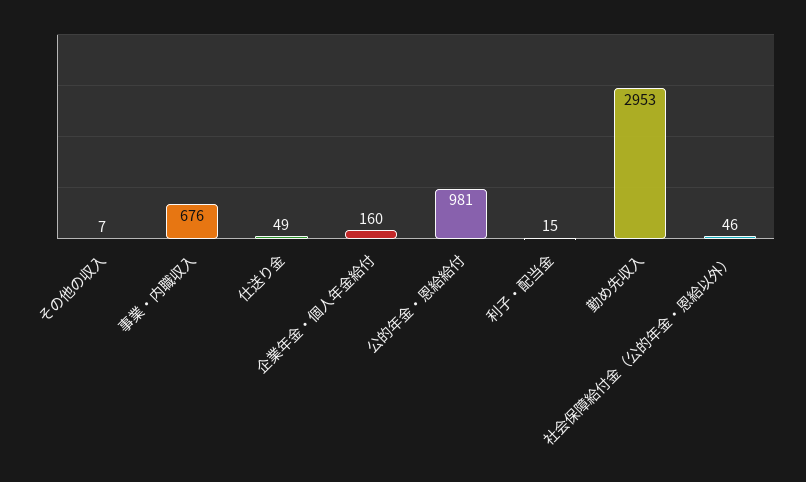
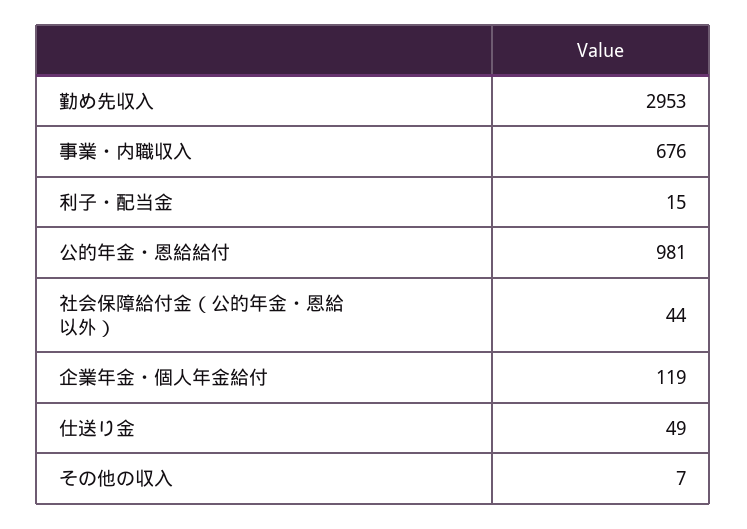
企業年金・個人年金給付: 160 -> 119
社会保障給付金（公的年金・恩給以外）: 46 -> 44

